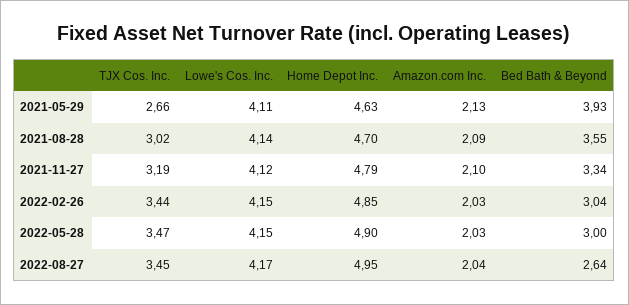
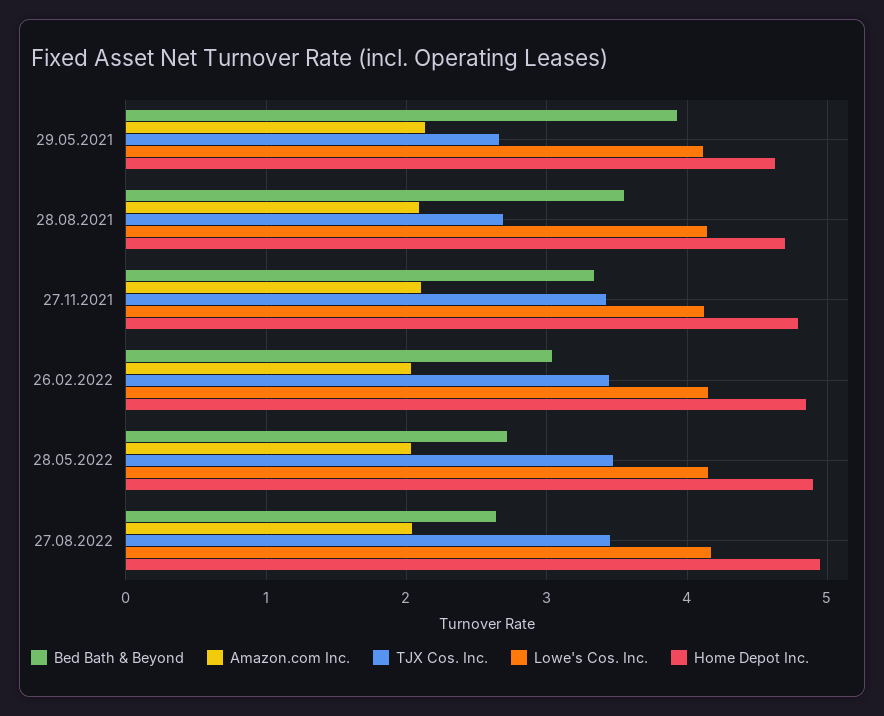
TJX Cos. Inc., 2021-08-28: 3.02 -> 2.7
TJX Cos. Inc., 2021-11-27: 3.19 -> 3.4
Bed Bath & Beyond, 2022-05-28: 3 -> 2.7

